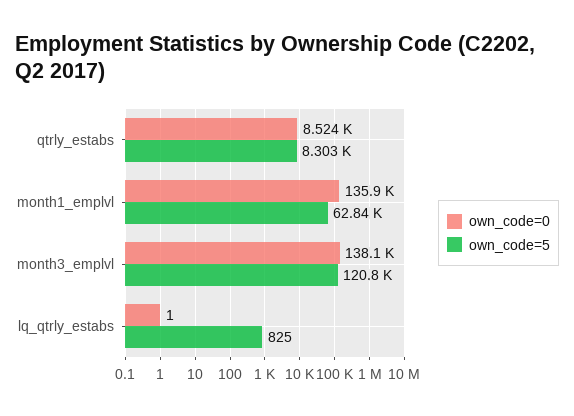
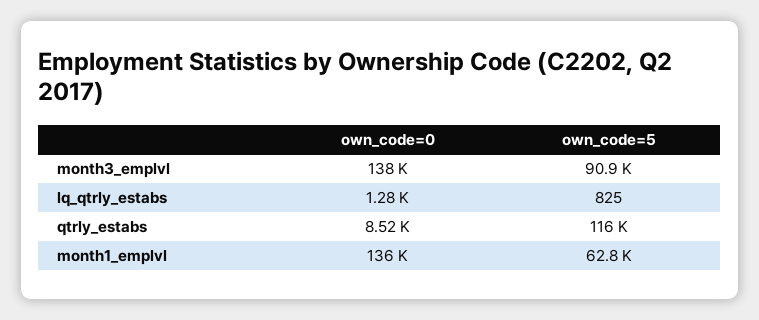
own_code=5, qtrly_estabs: 8303 -> 116000
own_code=5, month3_emplvl: 120800 -> 90900
own_code=0, lq_qtrly_estabs: 1 -> 1280

